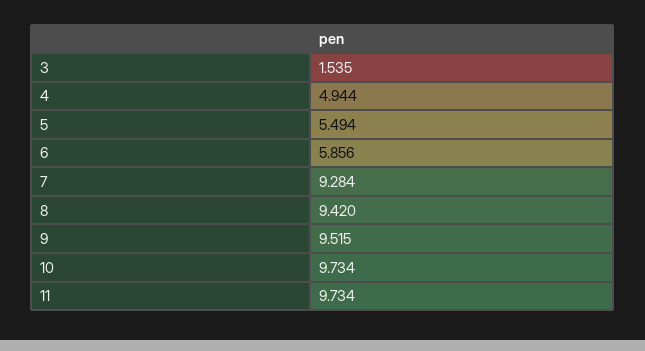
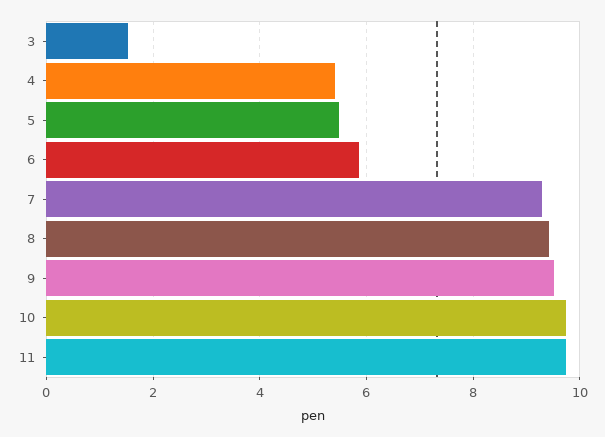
4: 4.944 -> 5.4

